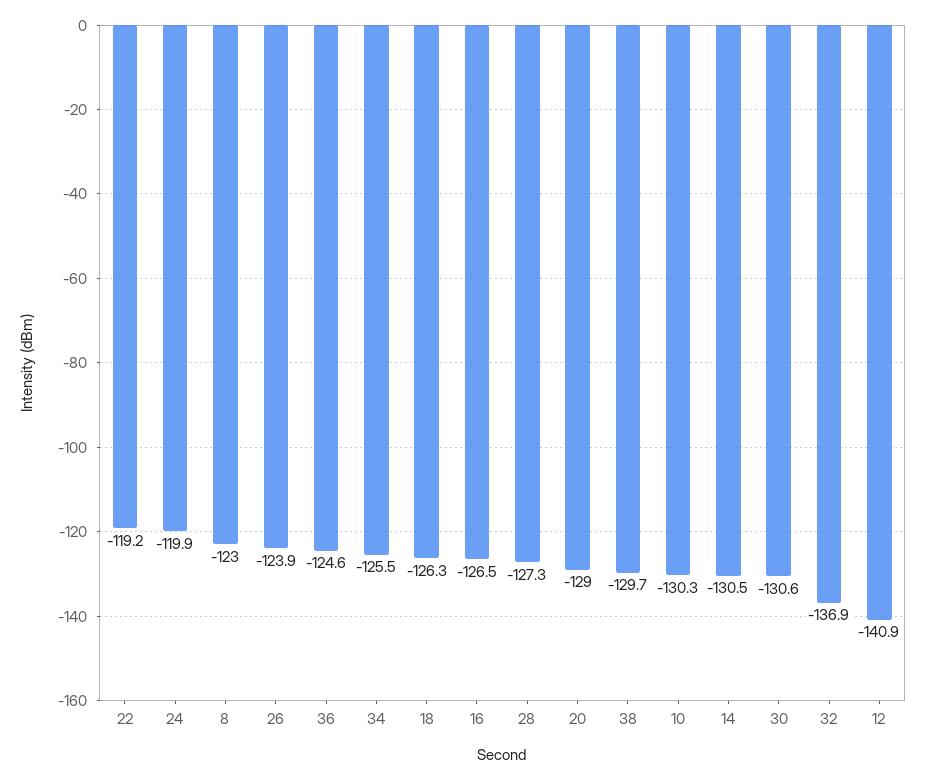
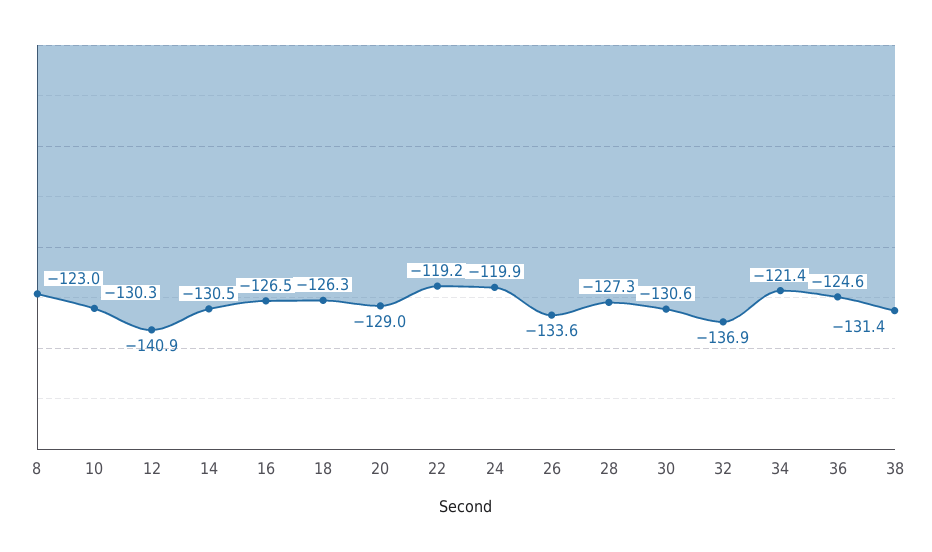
26: -123.9 -> -133.6
34: -125.5 -> -121.4
38: -129.7 -> -131.4

